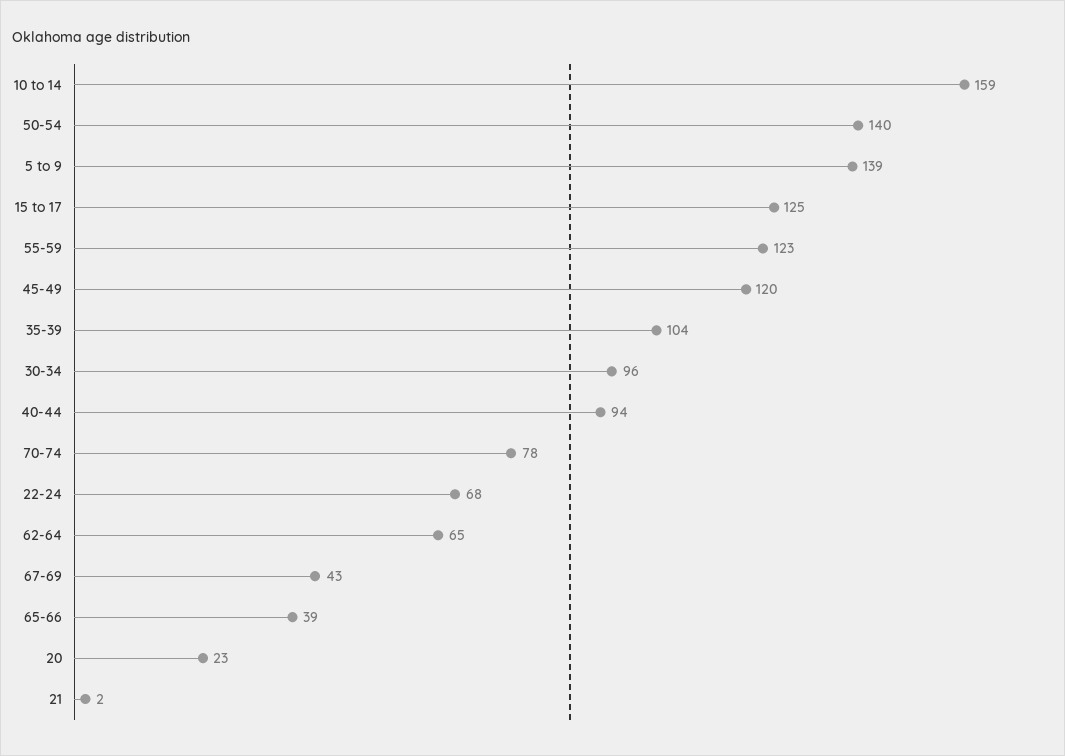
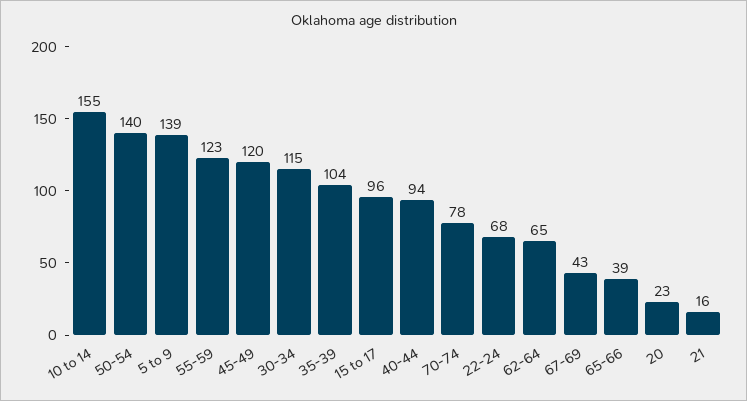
10 to 14: 159 -> 155
15 to 17: 125 -> 96
30-34: 96 -> 115
21: 2 -> 16

